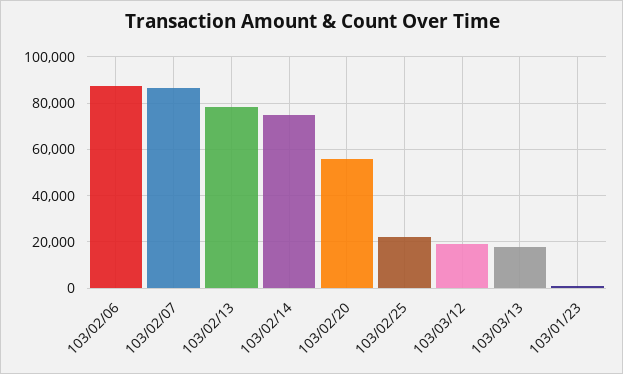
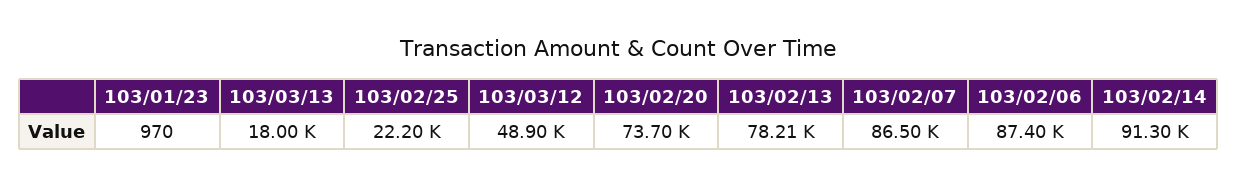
103/02/14: 75000 -> 91300
103/02/20: 55000 -> 73700
103/03/12: 20000 -> 48900

